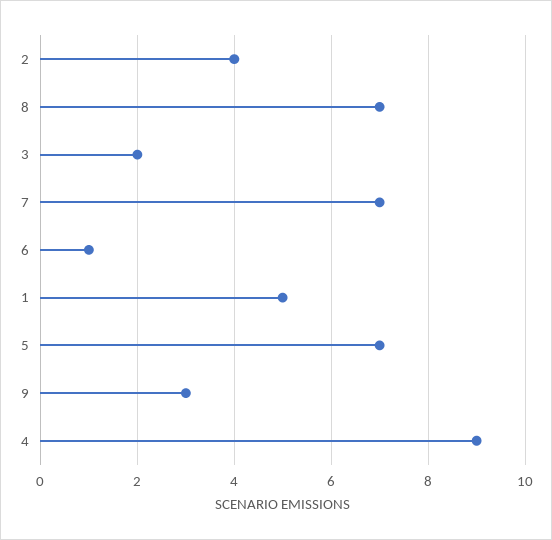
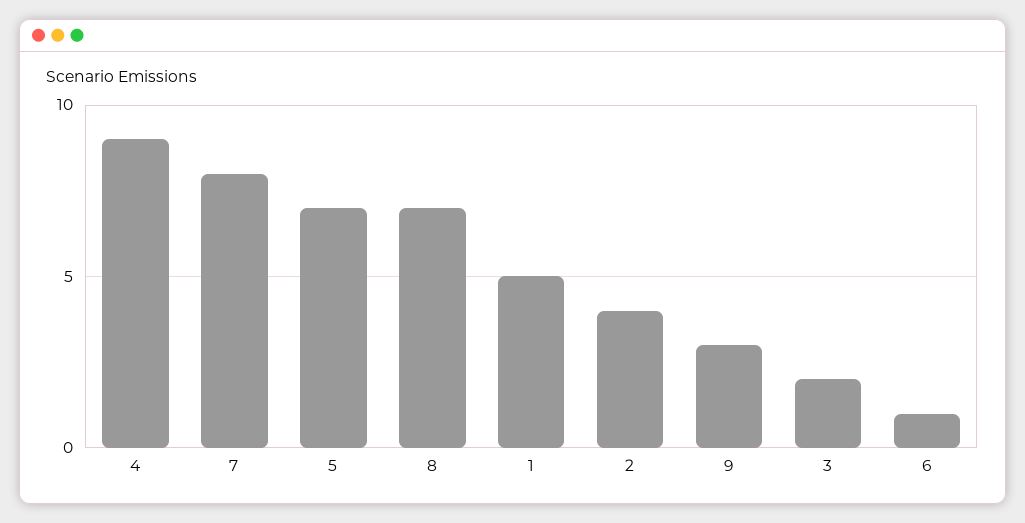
7: 7 -> 8

